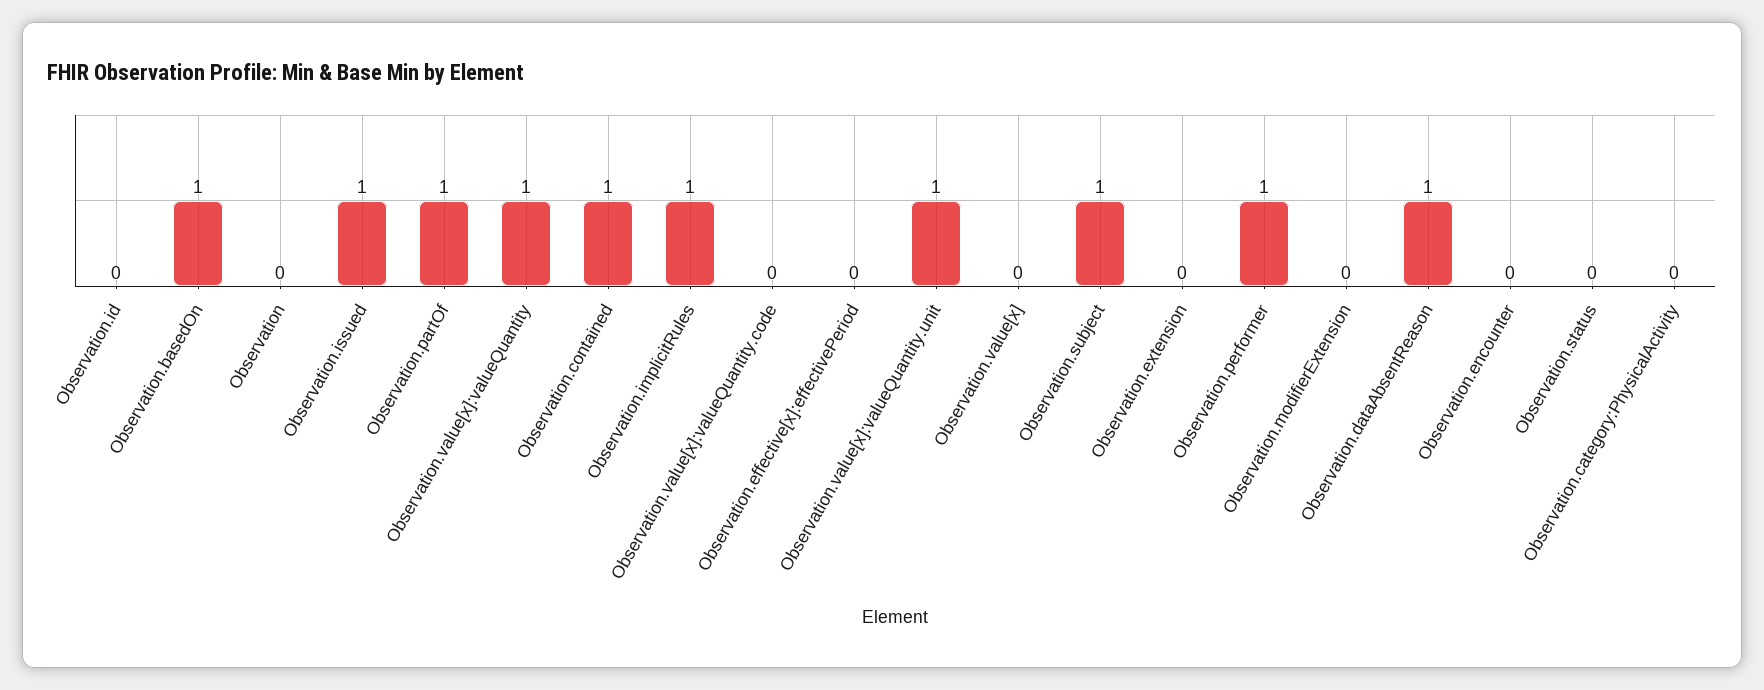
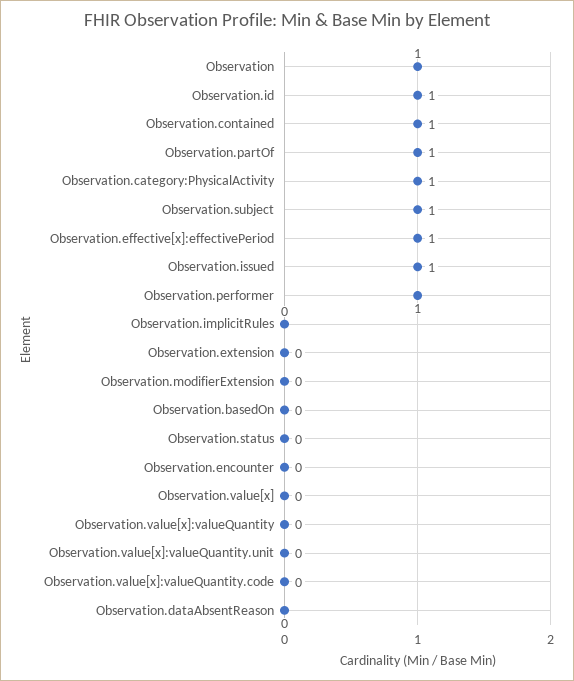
Observation.id: 0 -> 1
Observation.basedOn: 1 -> 0
Observation: 0 -> 1
Observation.value[x]:valueQuantity: 1 -> 0
Observation.implicitRules: 1 -> 0
Observation.effective[x]:effectivePeriod: 0 -> 1
Observation.value[x]:valueQuantity.unit: 1 -> 0
Observation.dataAbsentReason: 1 -> 0
Observation.category:PhysicalActivity: 0 -> 1

